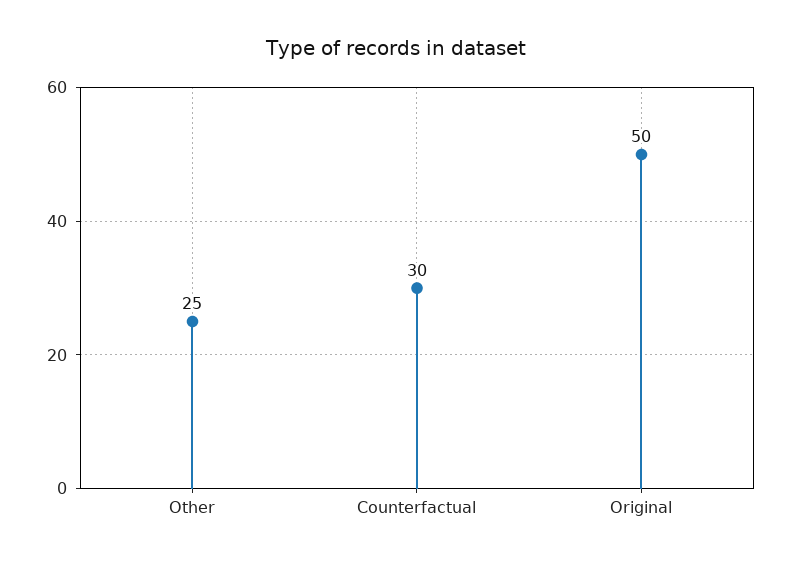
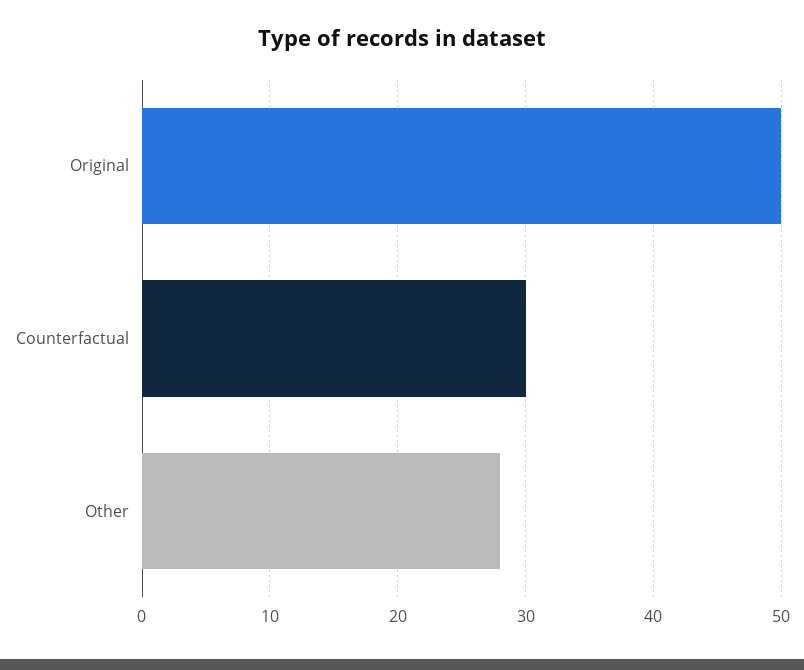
Other: 25 -> 28

